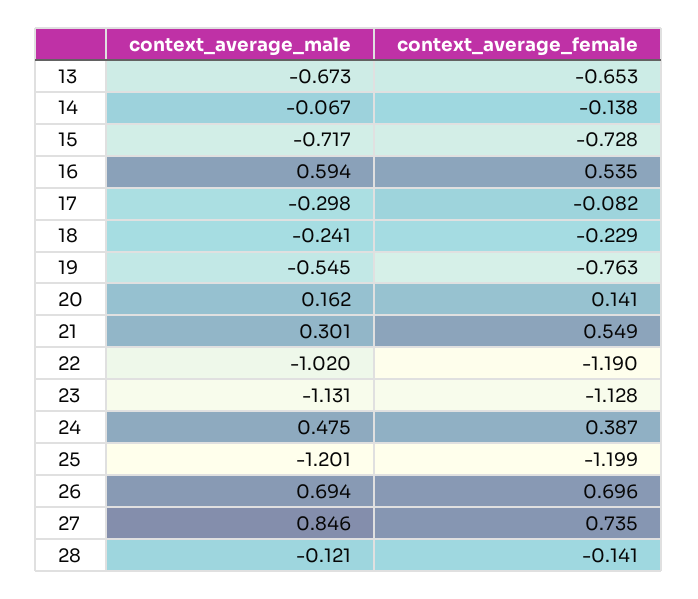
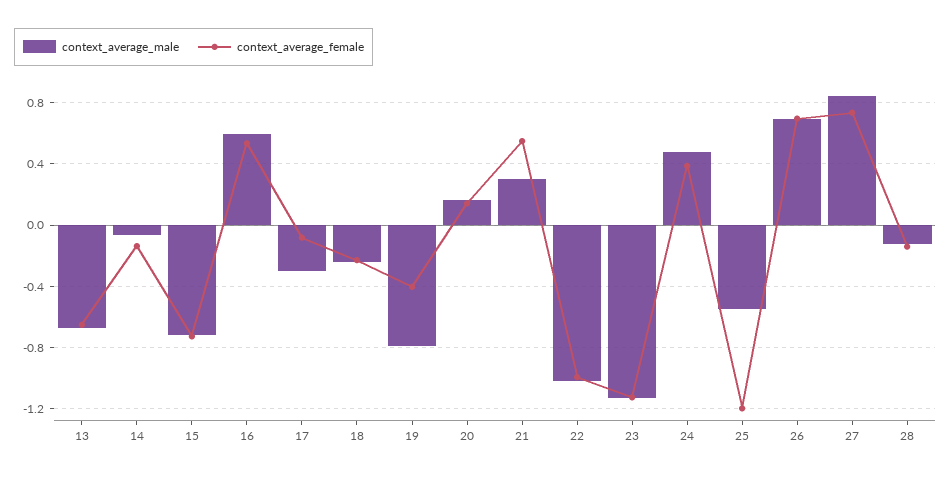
context_average_male, 19: -0.545 -> -0.8
context_average_female, 19: -0.763 -> -0.4
context_average_female, 22: -1.19 -> -1
context_average_male, 25: -1.201 -> -0.55

